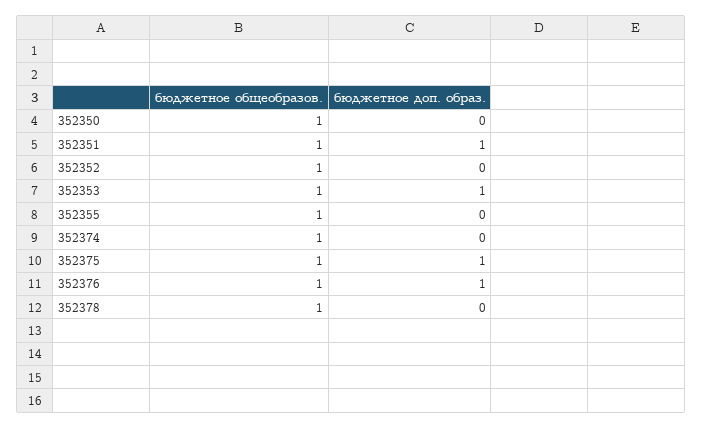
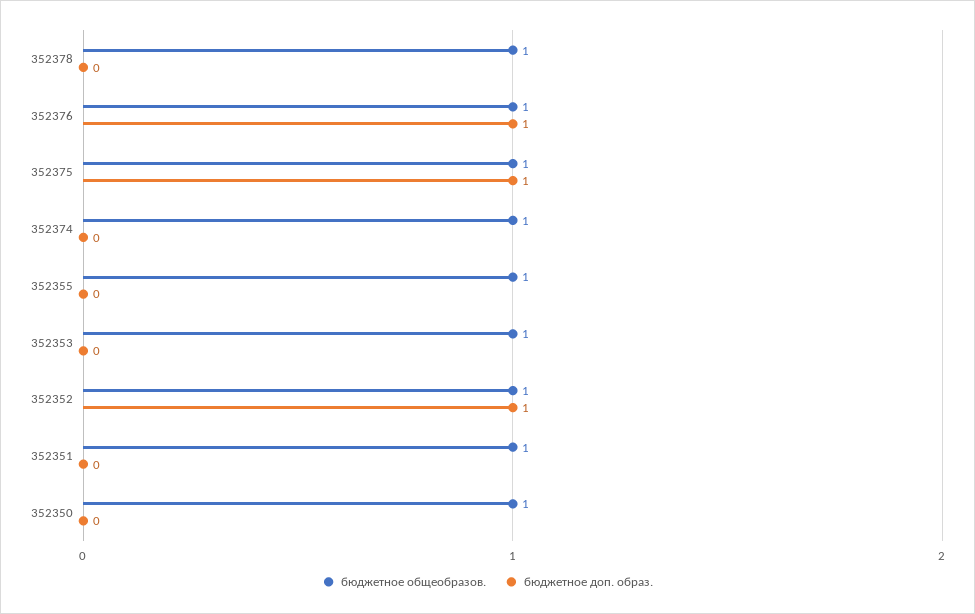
бюджетное доп. образ., 352351: 1 -> 0
бюджетное доп. образ., 352352: 0 -> 1
бюджетное доп. образ., 352353: 1 -> 0

